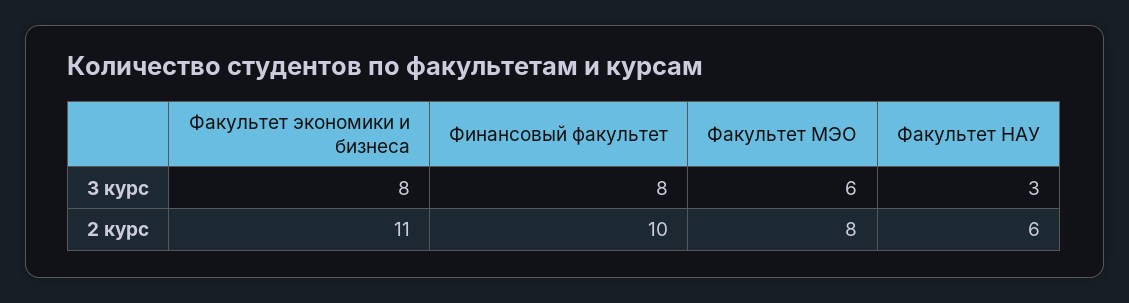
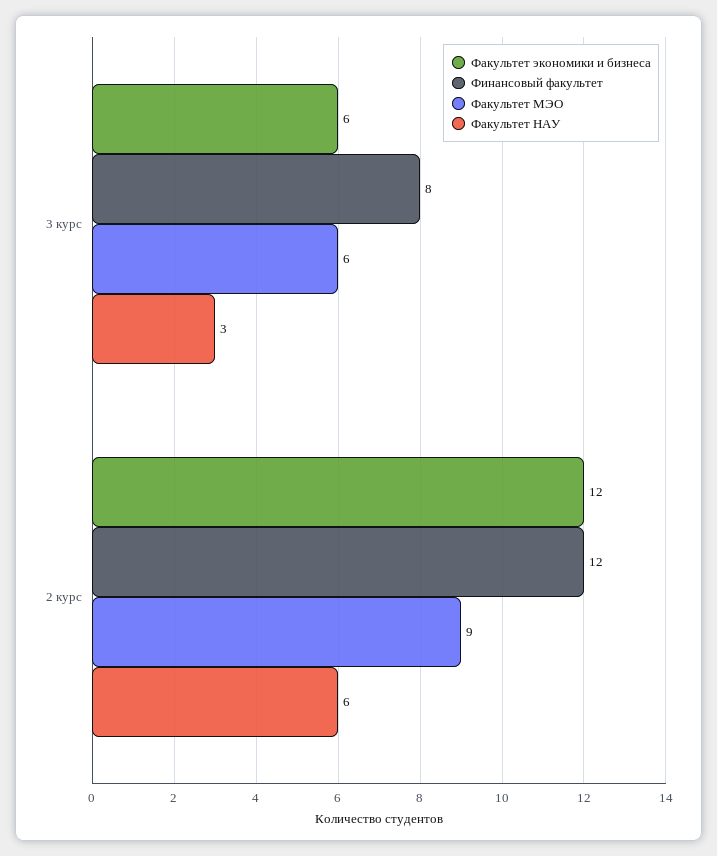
Факультет экономики и бизнеса, 3 курс: 8 -> 6
Факультет экономики и бизнеса, 2 курс: 11 -> 12
Финансовый факультет, 2 курс: 10 -> 12
Факультет МЭО, 2 курс: 8 -> 9

